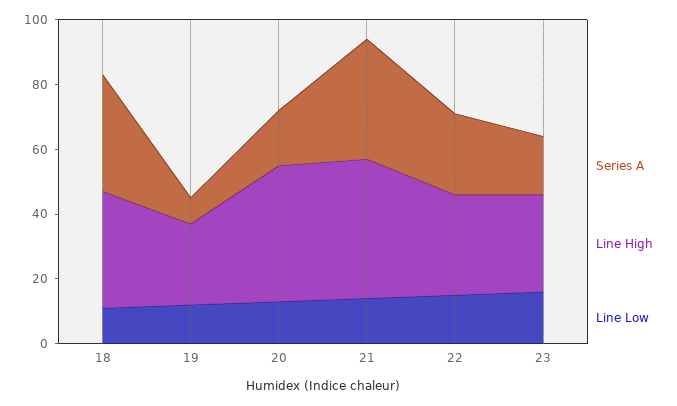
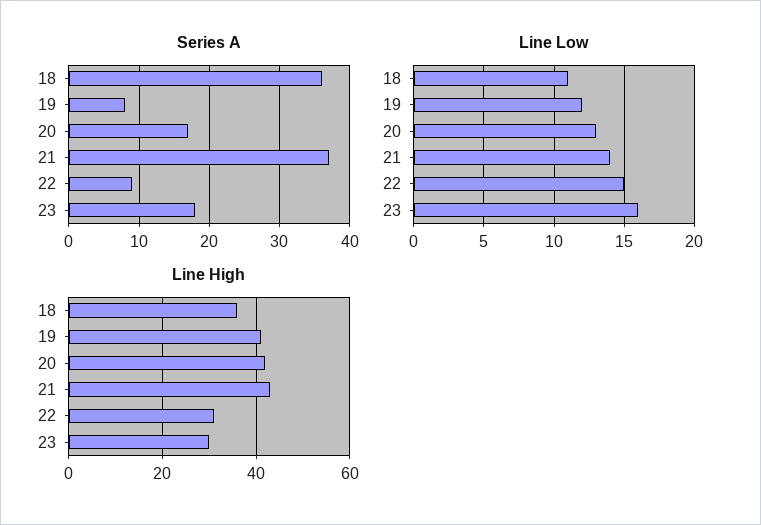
Line High, 19: 25 -> 40
Series A, 22: 25 -> 9

